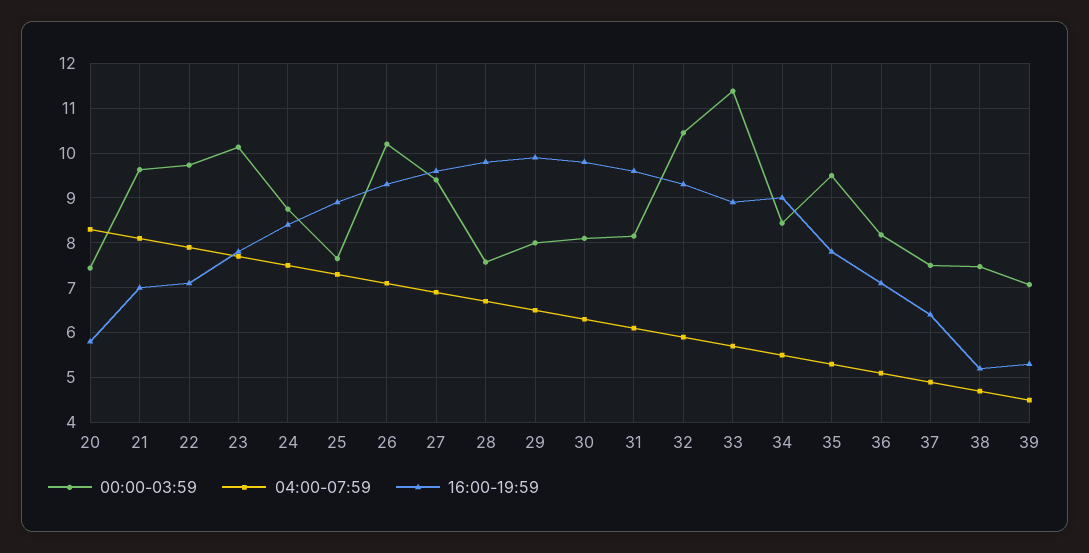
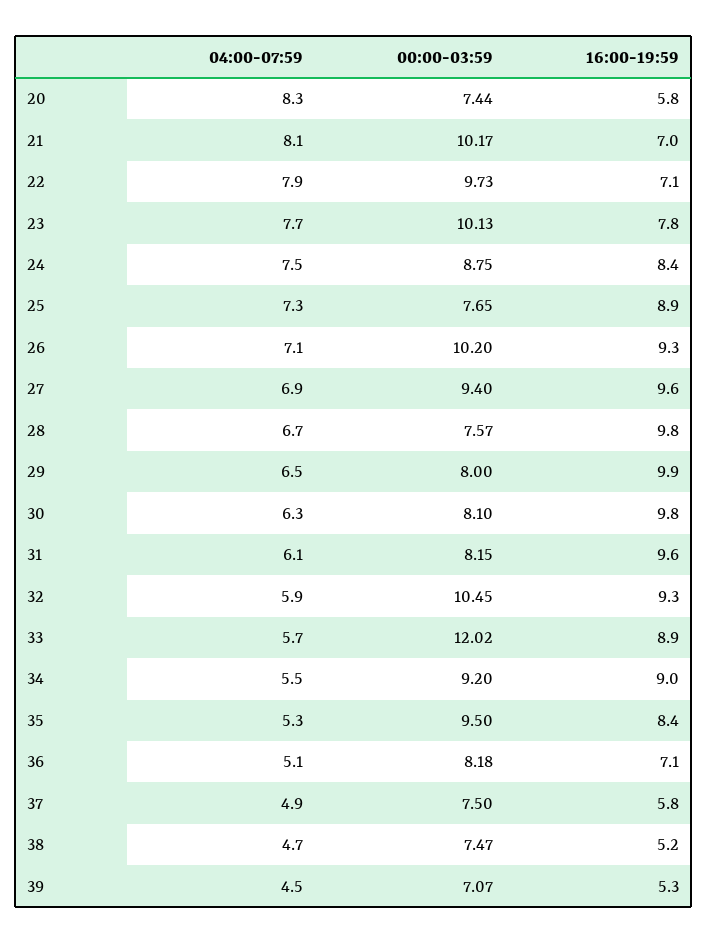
00:00-03:59, 21: 9.6 -> 10.17
00:00-03:59, 33: 11.4 -> 12.02
00:00-03:59, 34: 8.4 -> 9.2
16:00-19:59, 35: 7.8 -> 8.4
16:00-19:59, 37: 6.4 -> 5.8

